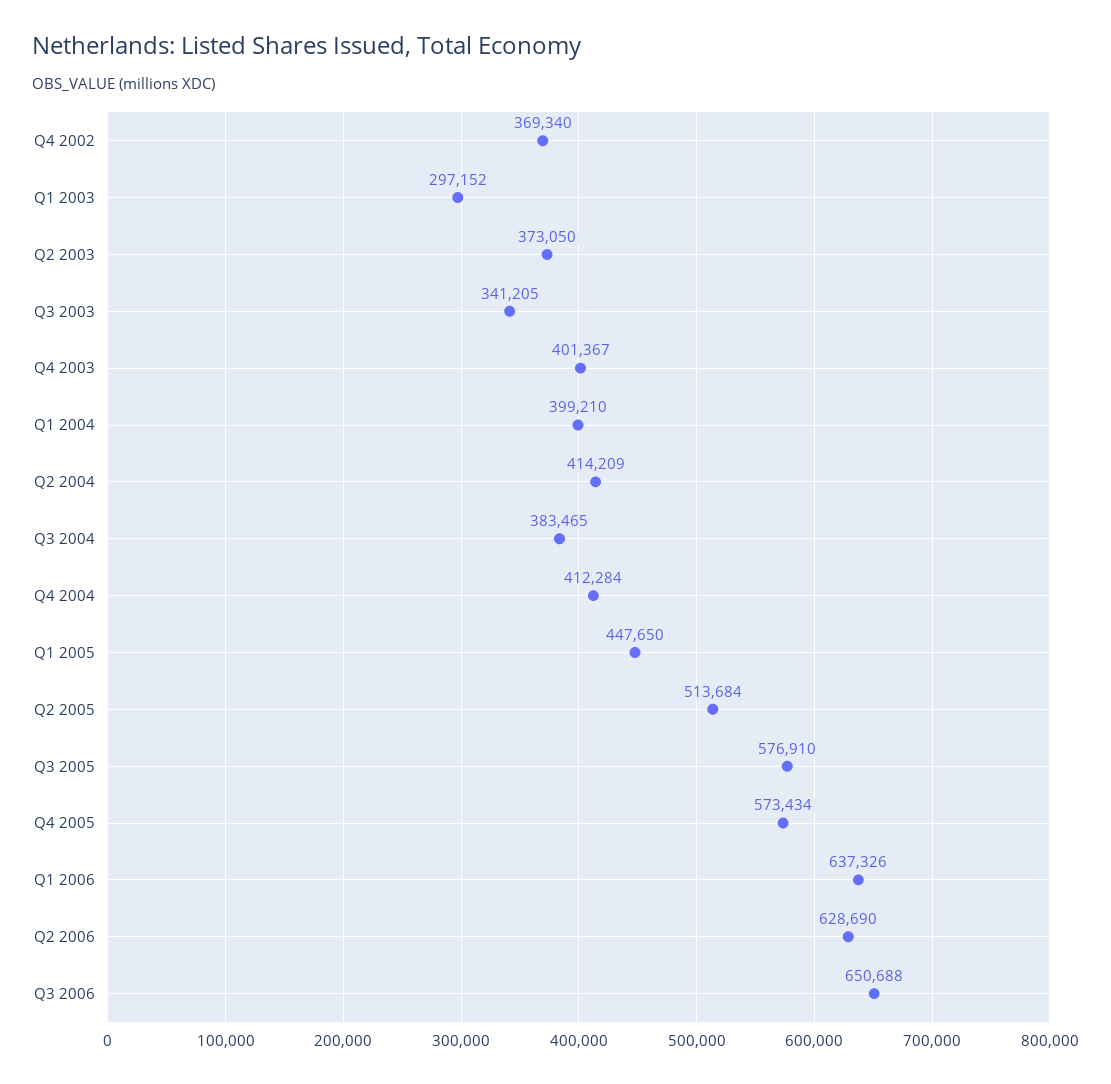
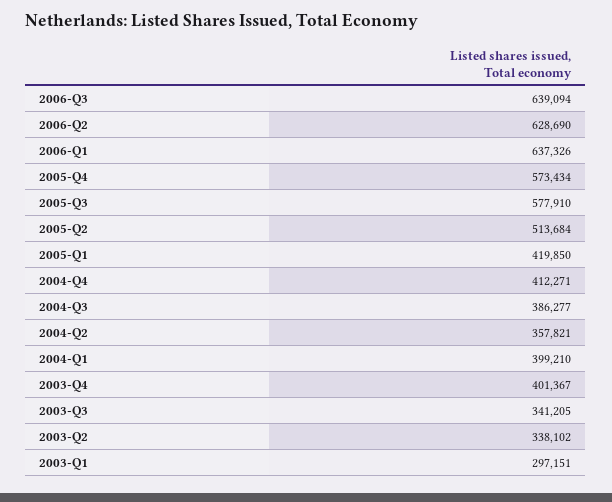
Q4 2002: 369340 -> none
Q1 2003: 297152 -> 297151
Q2 2003: 373050 -> 338102
Q2 2004: 414209 -> 357821
Q3 2004: 383465 -> 386277
Q4 2004: 412284 -> 412271
Q1 2005: 447650 -> 419850
Q3 2005: 576910 -> 577910
Q3 2006: 650688 -> 639094

